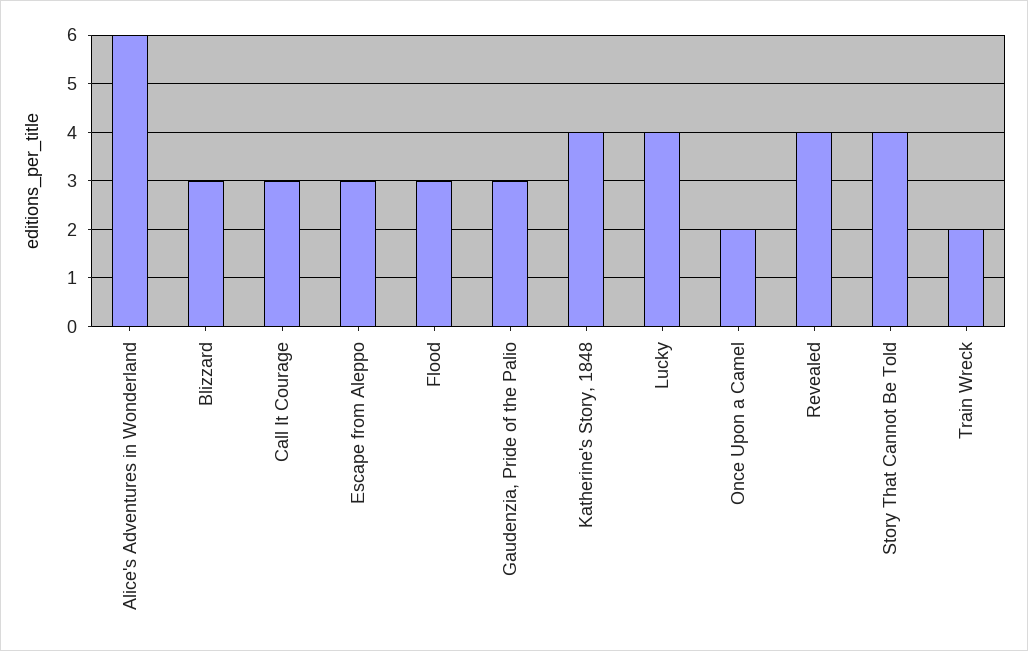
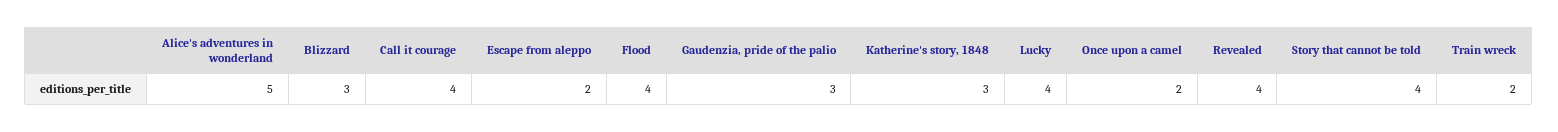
Alice's Adventures in Wonderland: 6 -> 5
Call It Courage: 3 -> 4
Escape from Aleppo: 3 -> 2
Flood: 3 -> 4
Katherine's Story, 1848: 4 -> 3

